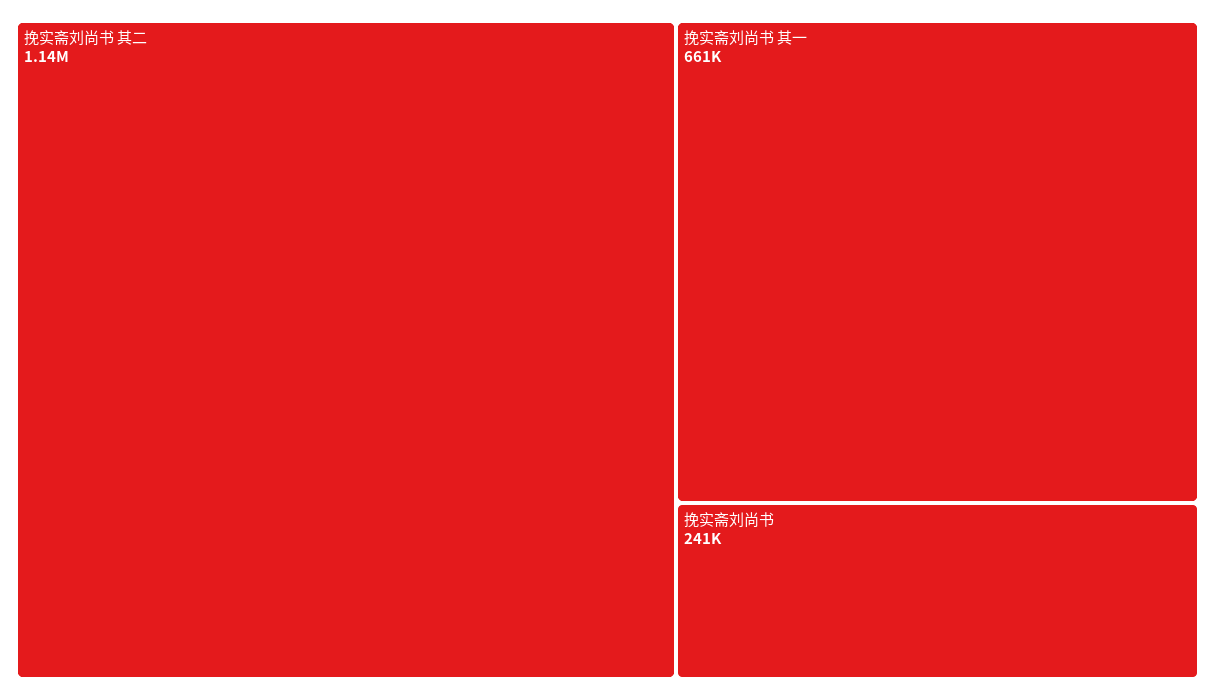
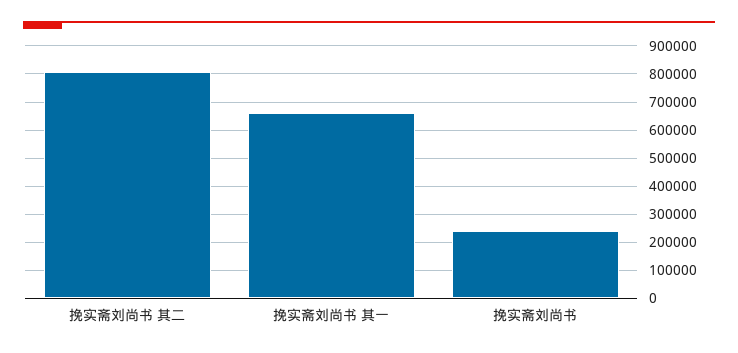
挽实斋刘尚书 其二: 1140000 -> 800000

